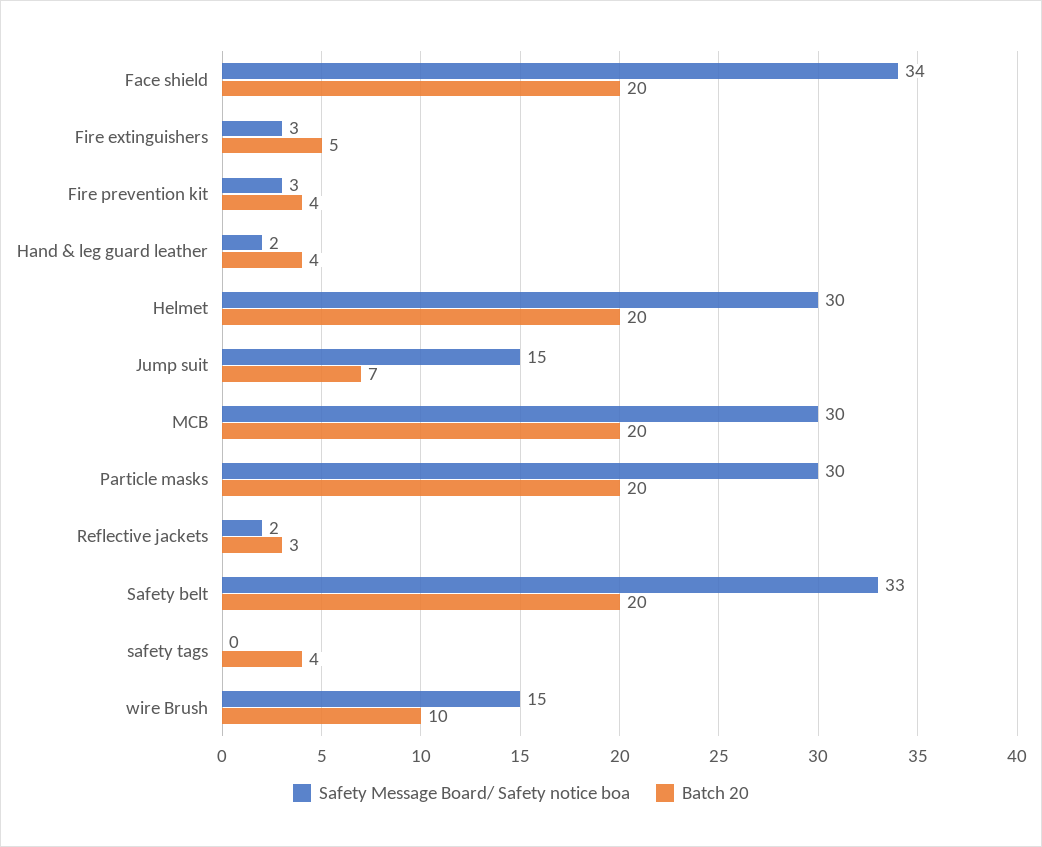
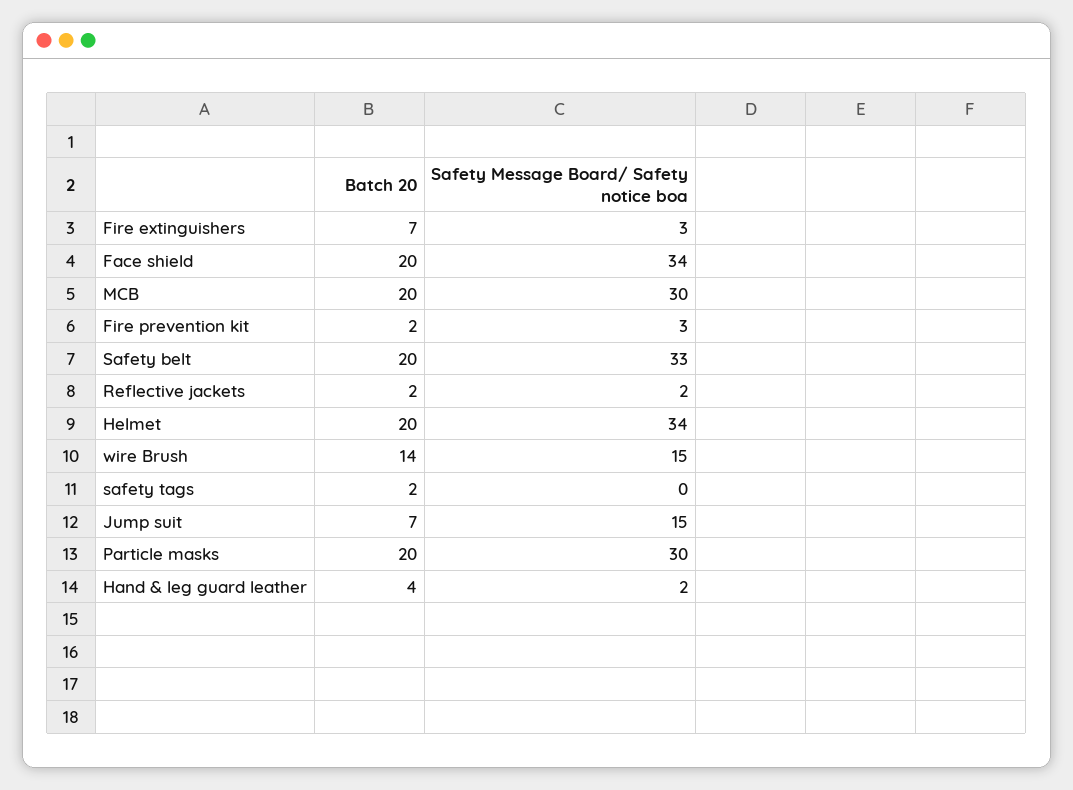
Batch 20, Fire extinguishers: 5 -> 7
Batch 20, Fire prevention kit: 4 -> 2
Safety Message Board/ Safety notice boa, Helmet: 30 -> 34
Batch 20, Reflective jackets: 3 -> 2
Batch 20, safety tags: 4 -> 2
Batch 20, wire Brush: 10 -> 14

